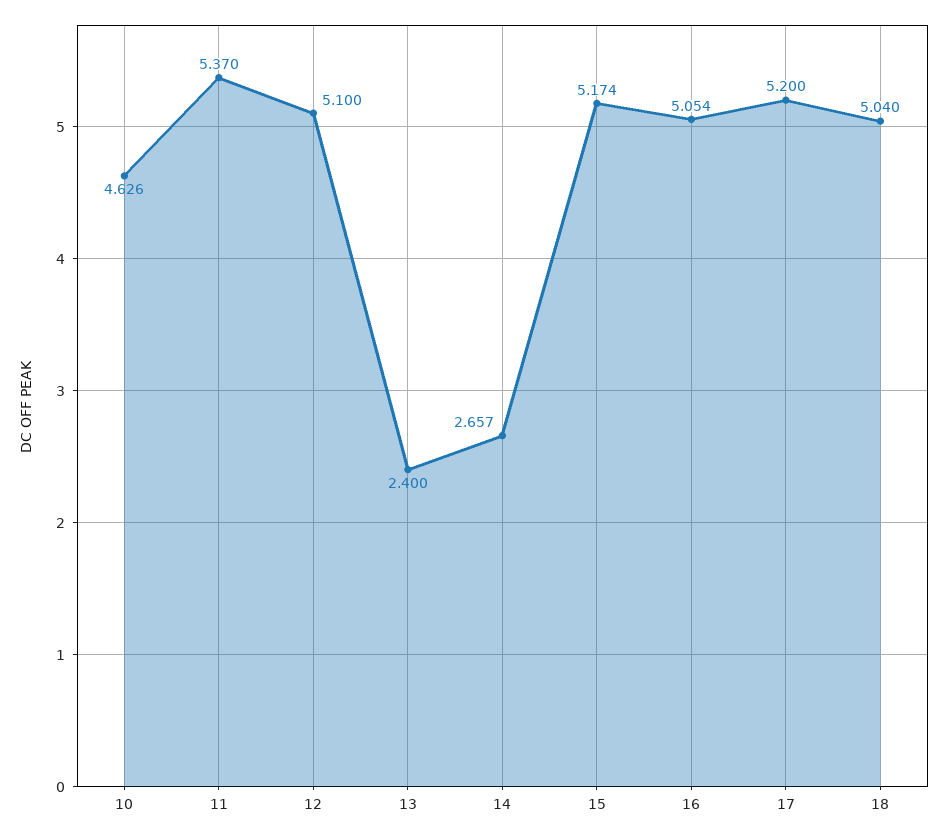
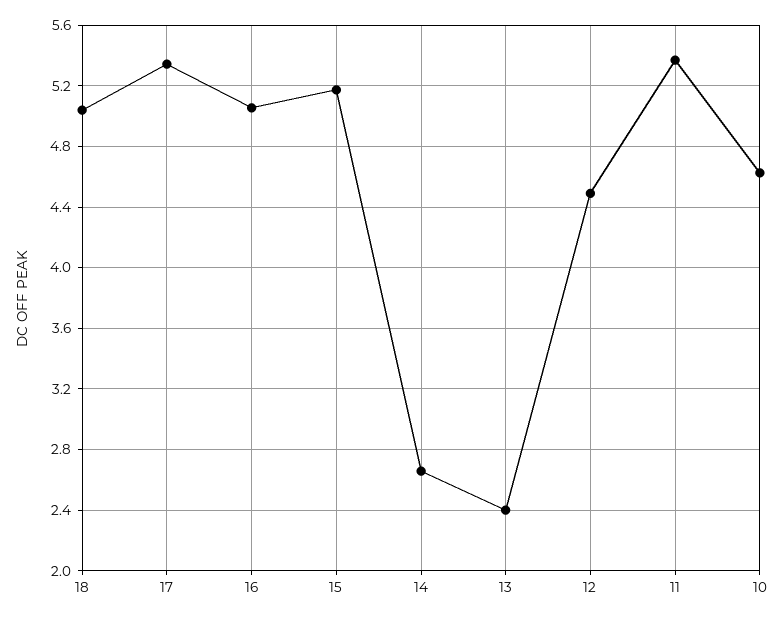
12: 5.1 -> 4.5
17: 5.2 -> 5.35

